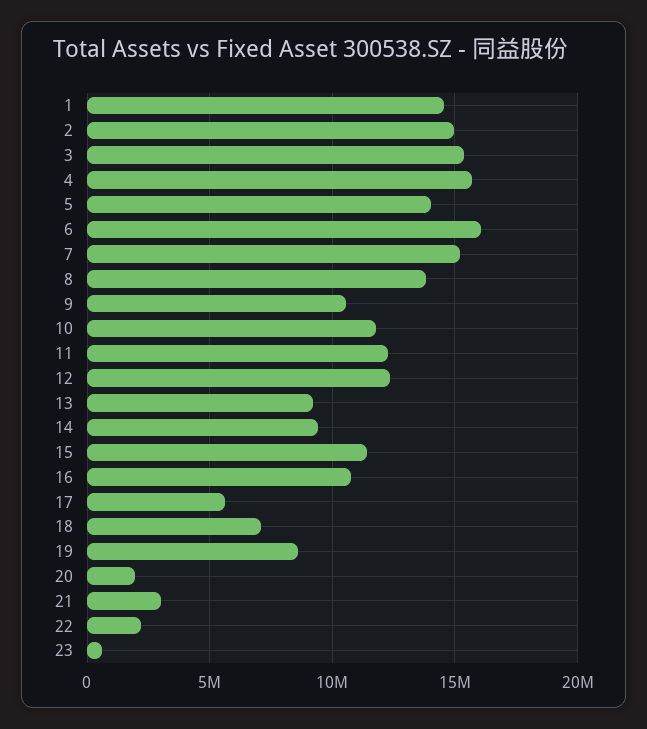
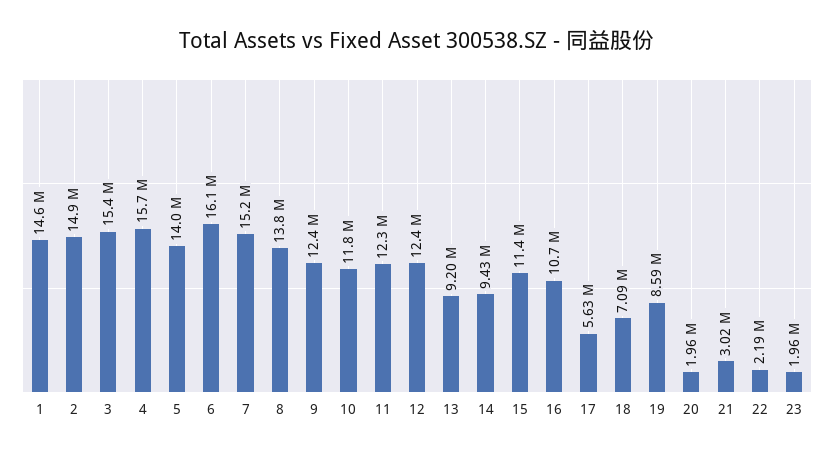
9: 10500000 -> 12400000
23: 500000 -> 1960000

